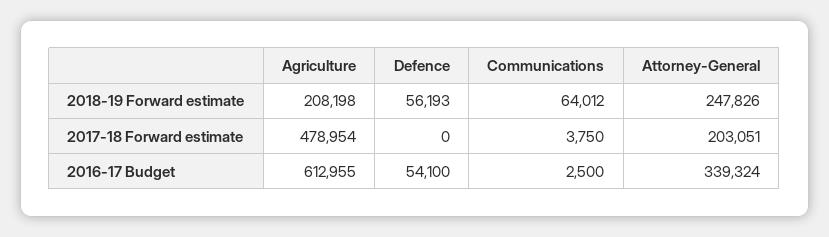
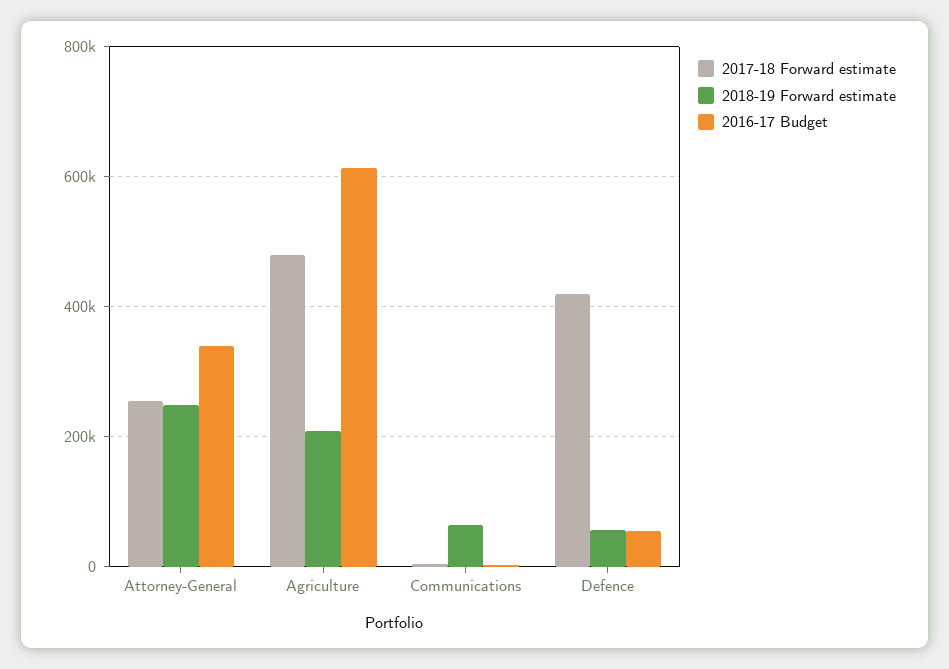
2017-18 Forward estimate, Defence: 0 -> 420000
2017-18 Forward estimate, Attorney-General: 203051 -> 260000

